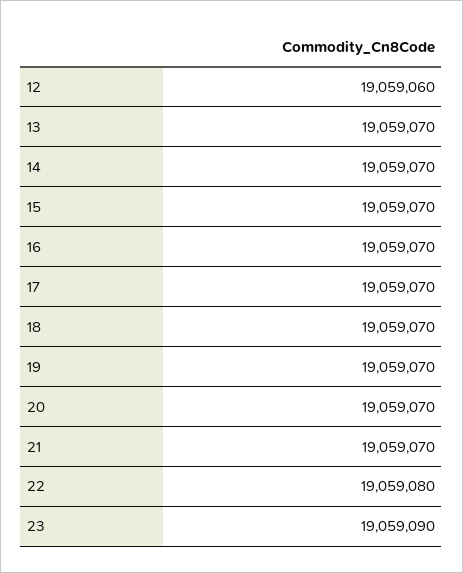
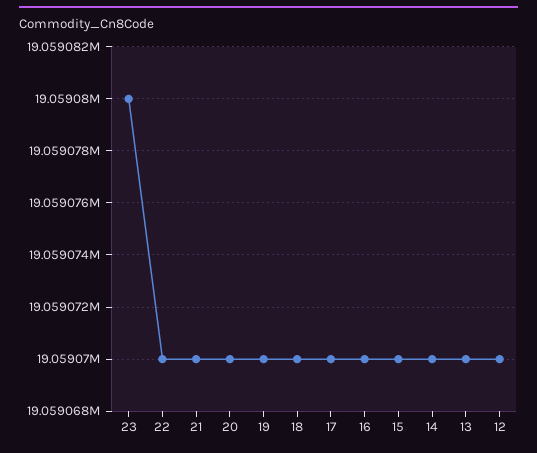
12: 19059060 -> 19059070
22: 19059080 -> 19059070
23: 19059090 -> 19059080

